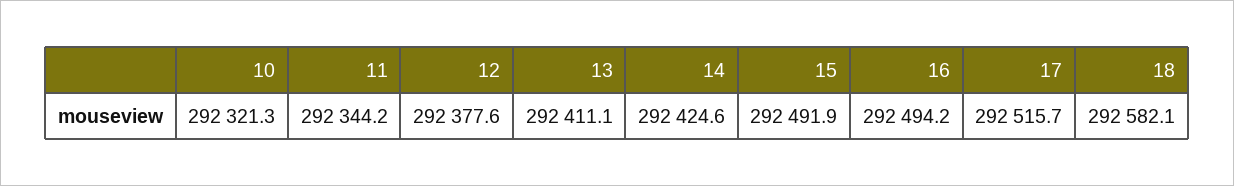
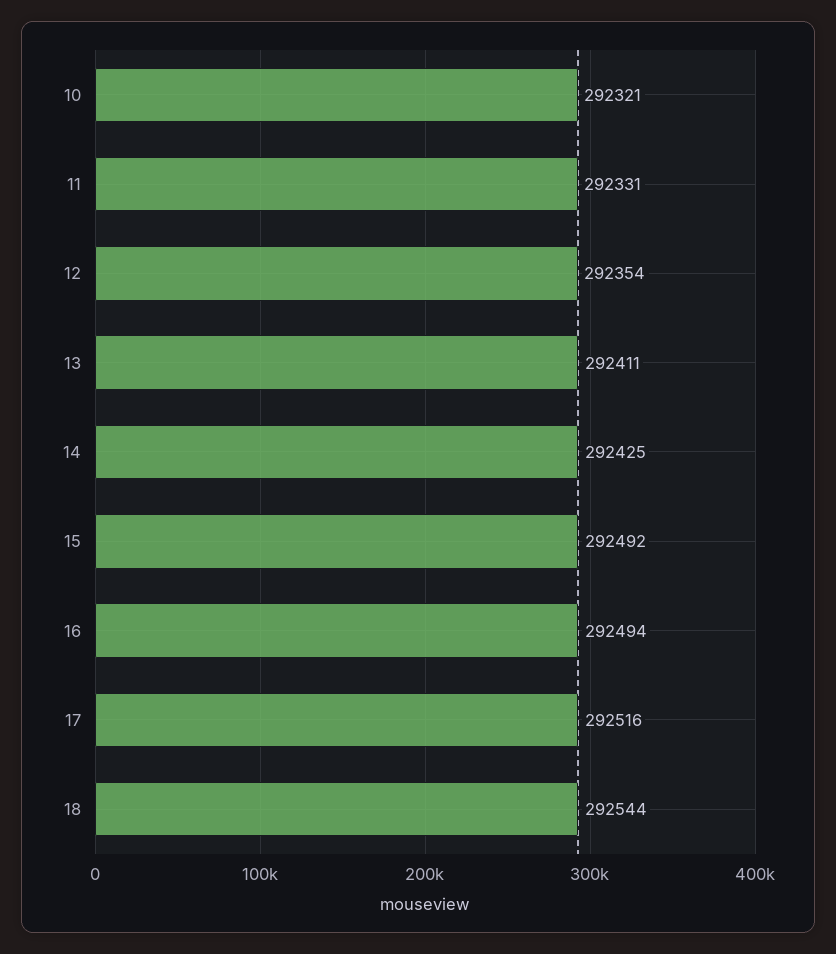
11: 292344.2 -> 292331
12: 292377.6 -> 292354
18: 292582.1 -> 292544

